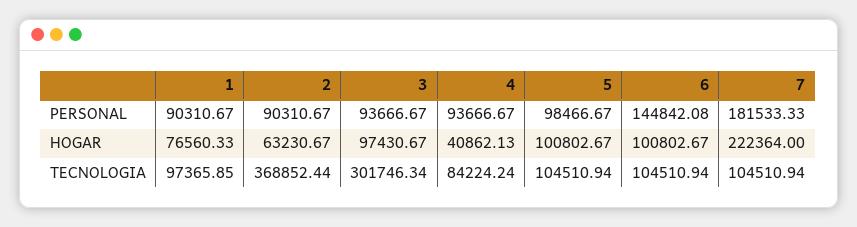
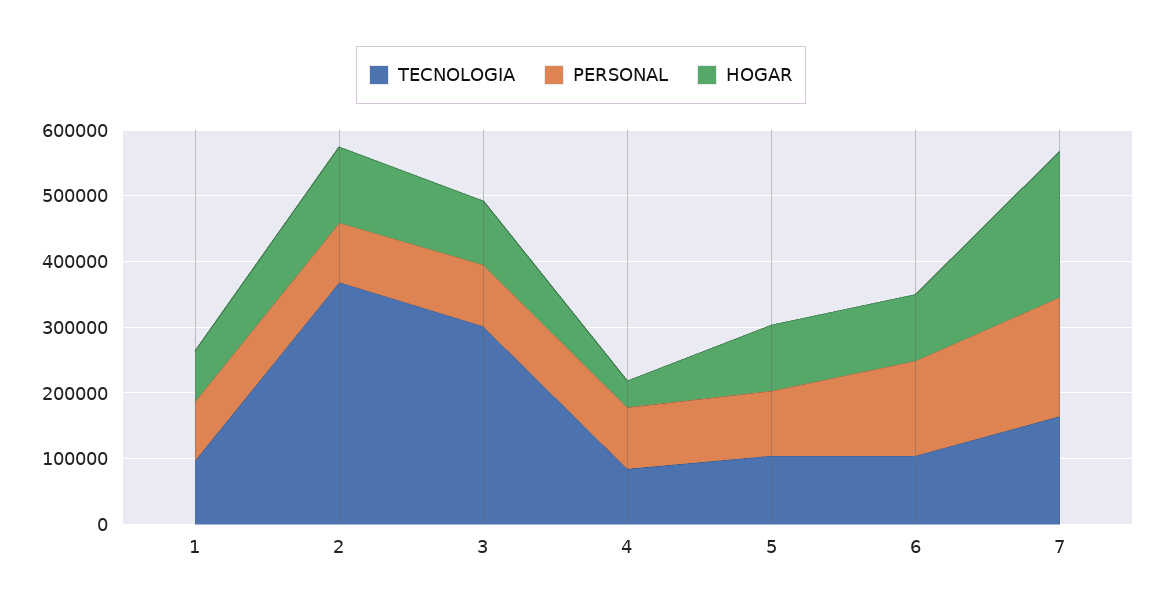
HOGAR, 2: 63230.67 -> 120000
TECNOLOGIA, 7: 104510.94 -> 160000

